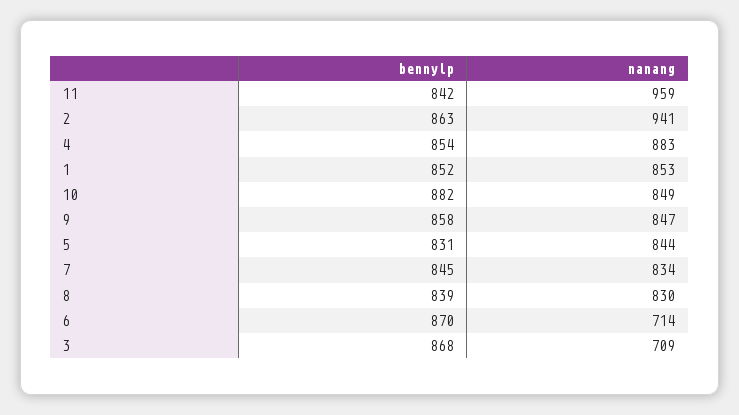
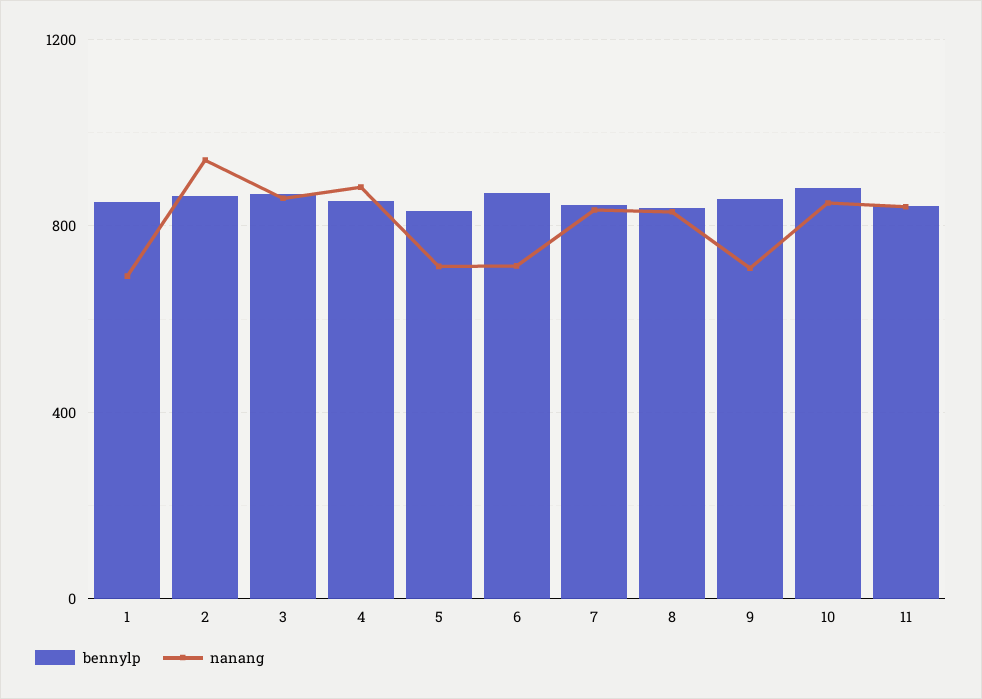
nanang, 11: 959 -> 850
nanang, 1: 853 -> 700
nanang, 9: 847 -> 700
nanang, 5: 844 -> 700
nanang, 3: 709 -> 850

